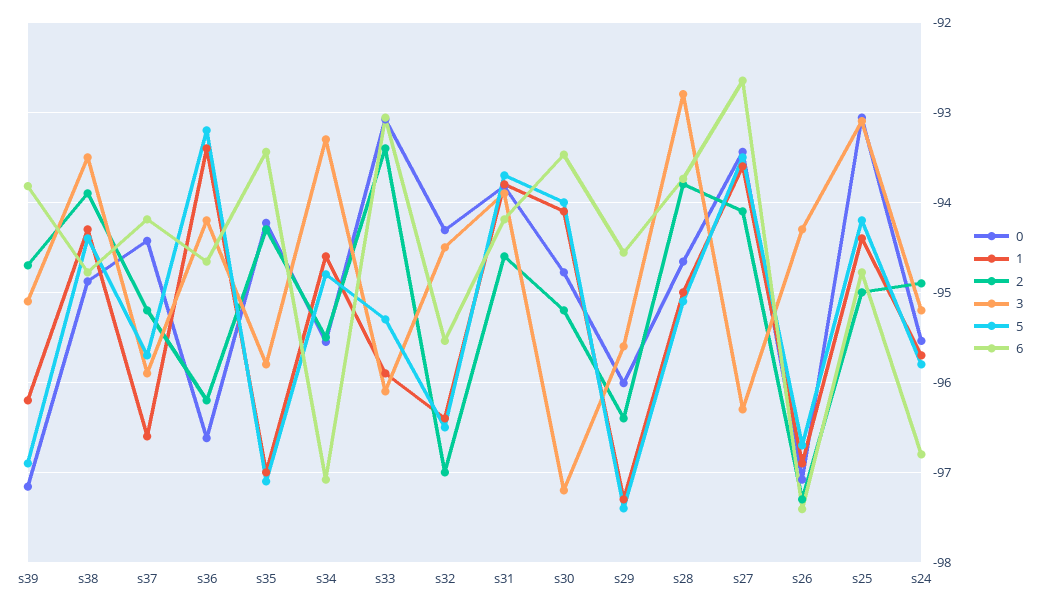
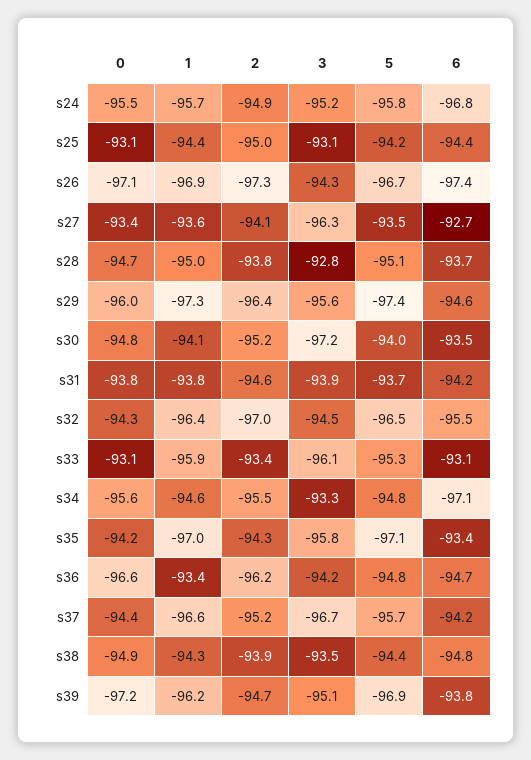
3, s37: -95.9 -> -96.7
5, s36: -93.2 -> -94.8
6, s25: -94.8 -> -94.4

